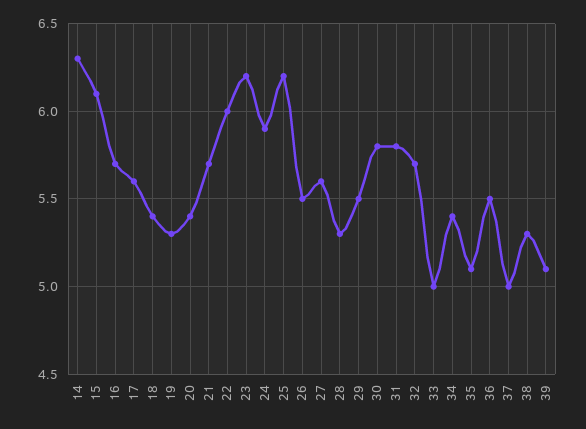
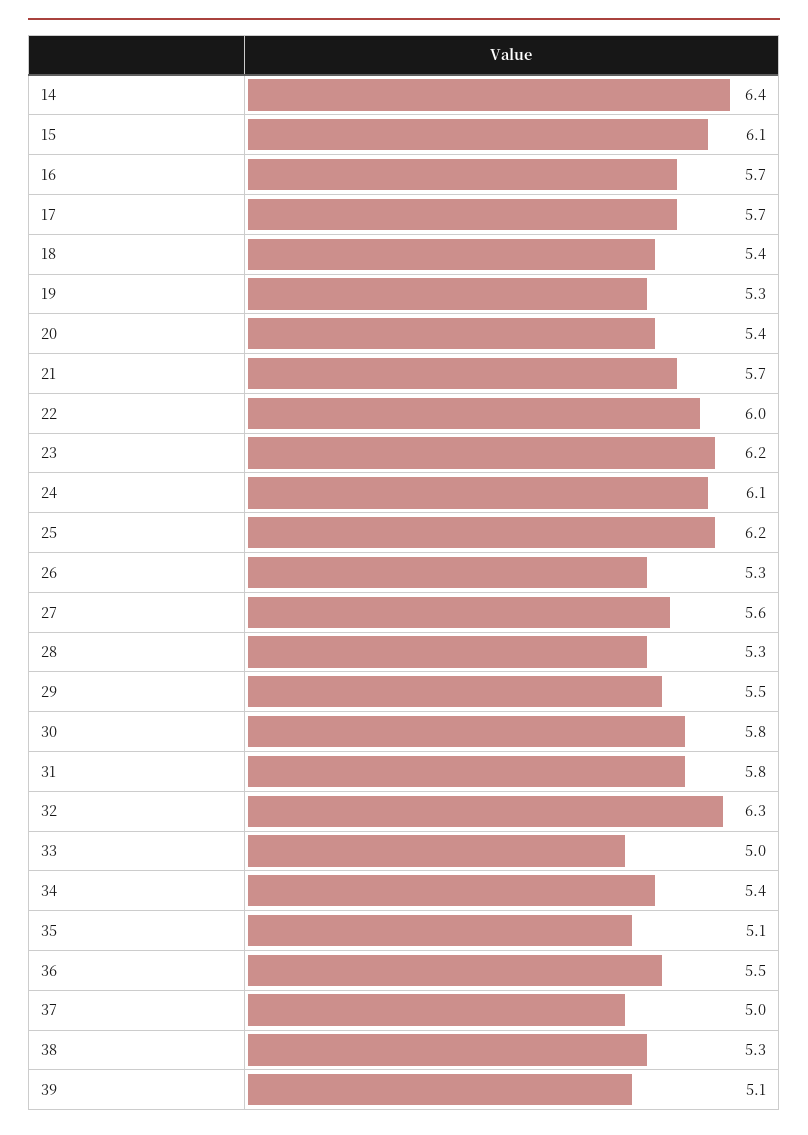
14: 6.3 -> 6.4
17: 5.6 -> 5.7
24: 5.9 -> 6.1
26: 5.5 -> 5.3
32: 5.7 -> 6.3

